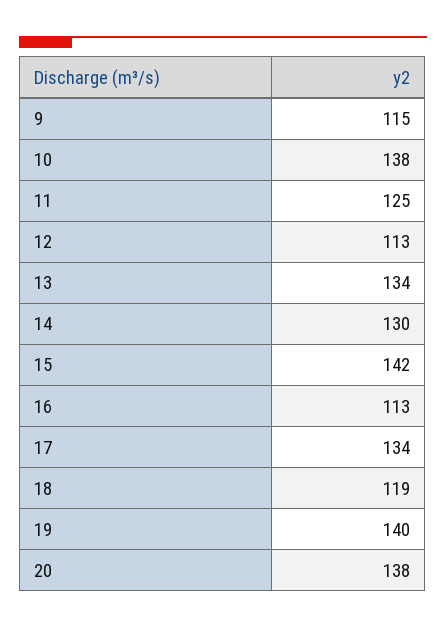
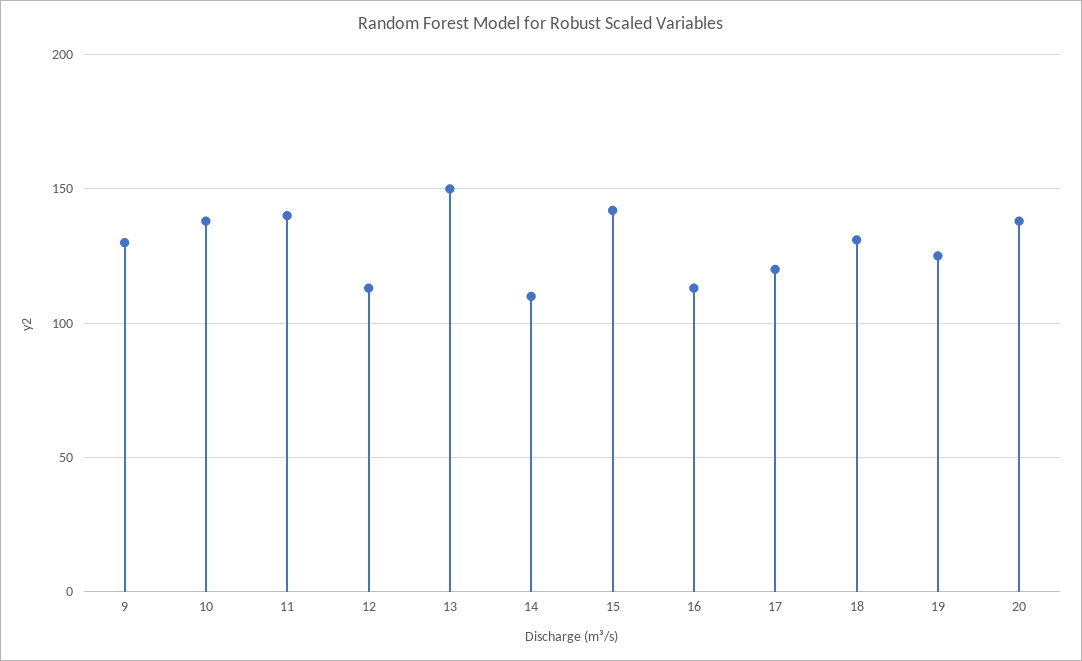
9: 115 -> 130
11: 125 -> 140
13: 134 -> 150
14: 130 -> 110
17: 134 -> 120
18: 119 -> 130
19: 140 -> 125

